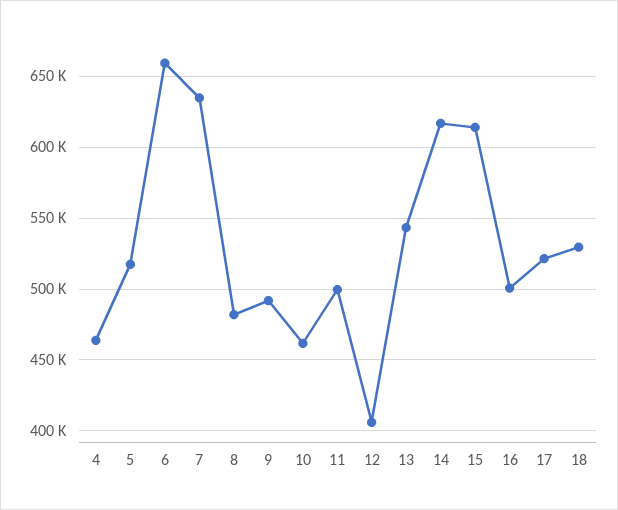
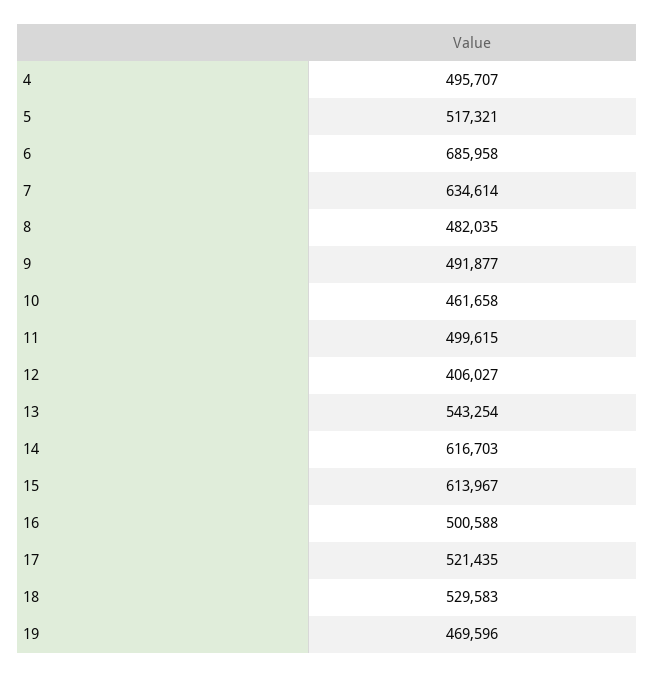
4: 465000 -> 495707
6: 660000 -> 685958
19: none -> 469596

